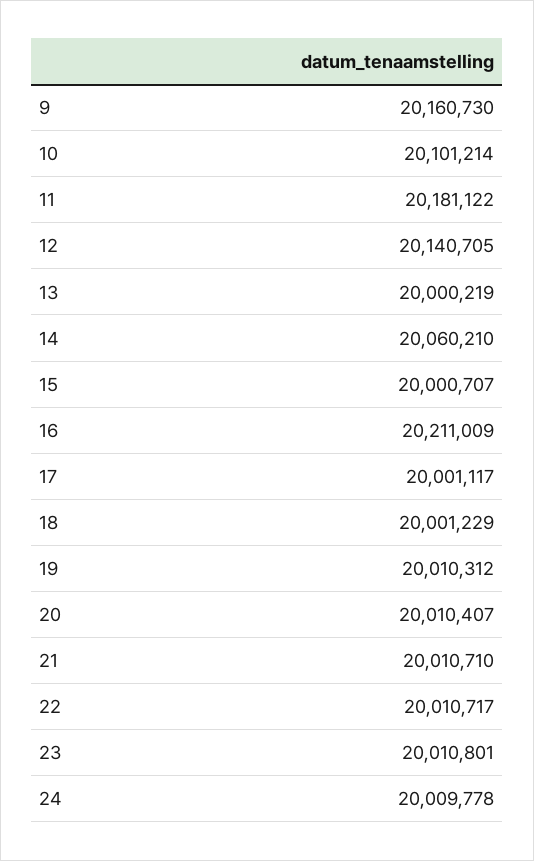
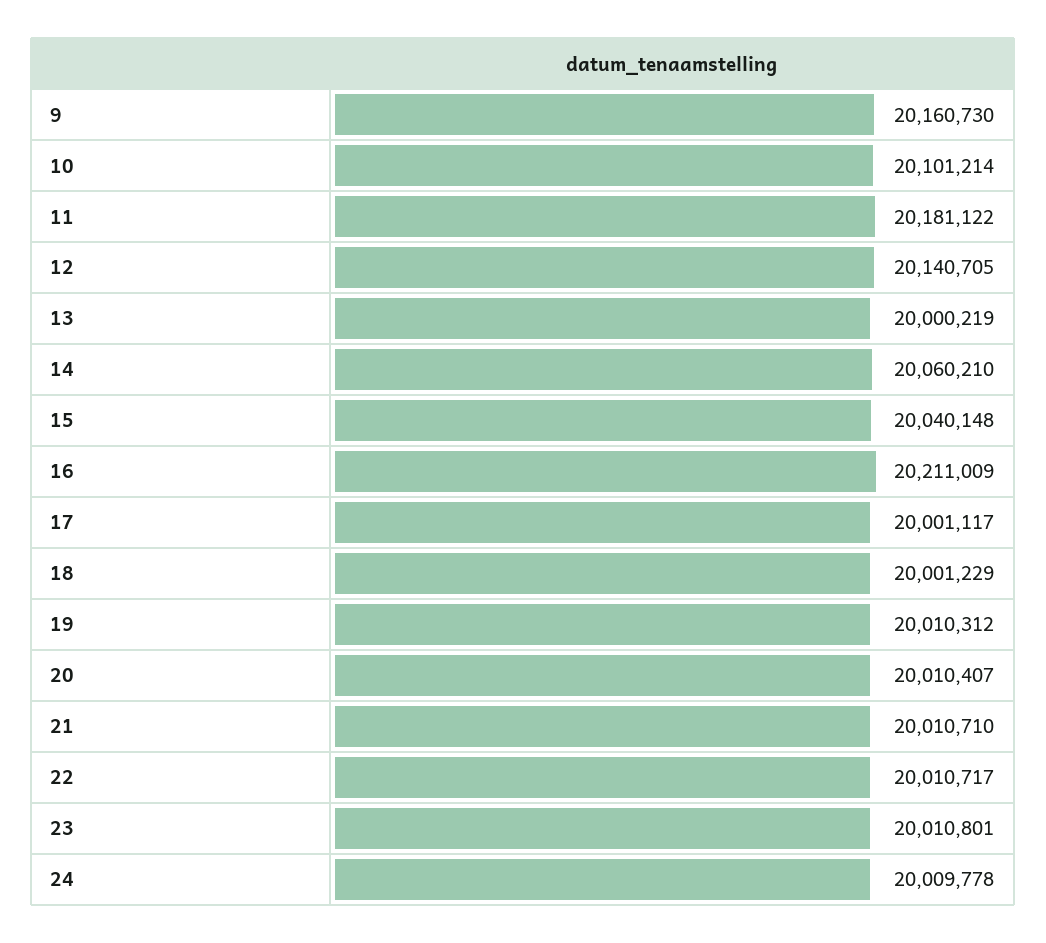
15: 20000707 -> 20040148

